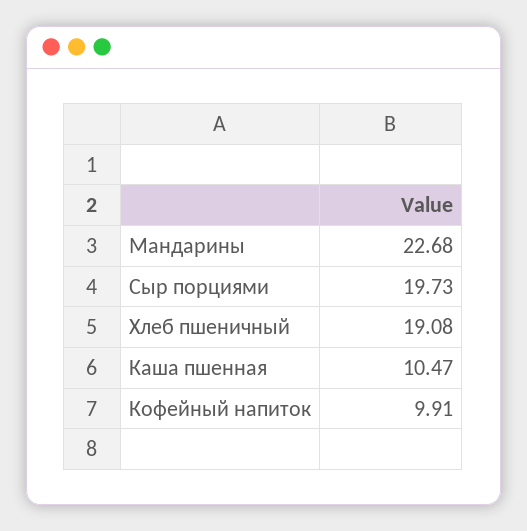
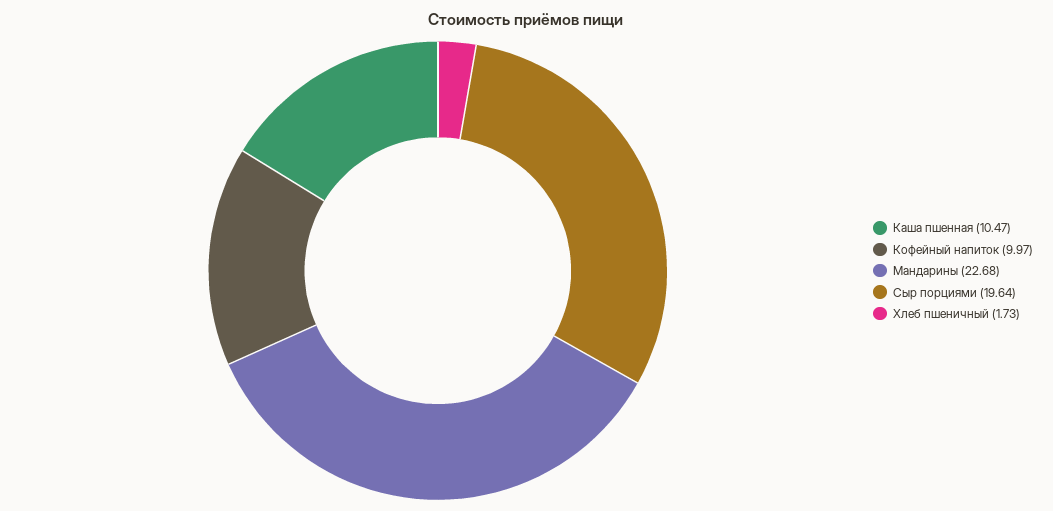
Сыр порциями: 19.73 -> 19.64
Хлеб пшеничный: 19.08 -> 1.73
Кофейный напиток: 9.91 -> 9.97

